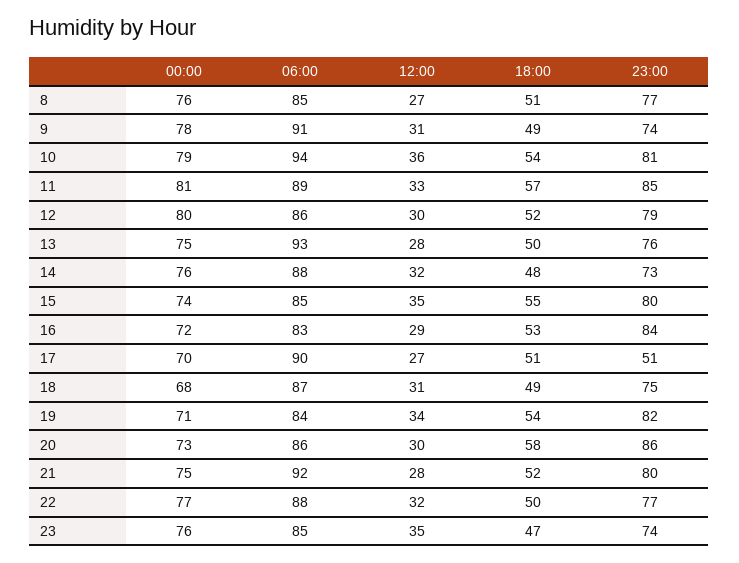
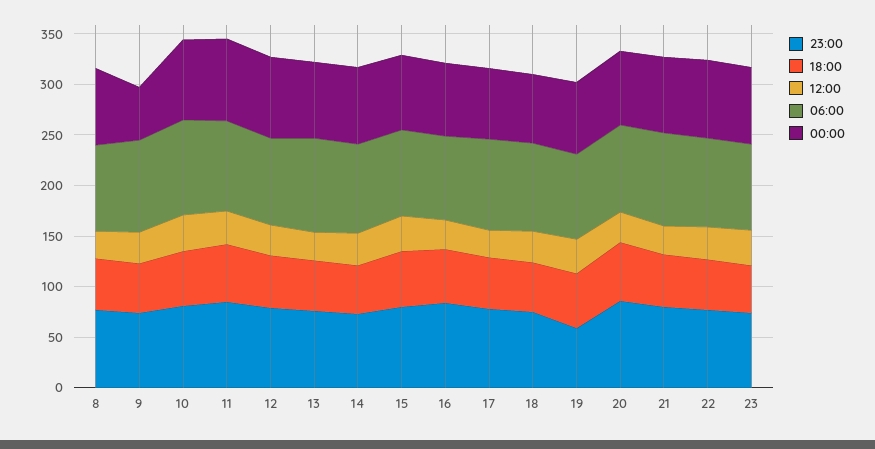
00:00, 9: 78 -> 50
23:00, 17: 51 -> 80
23:00, 19: 82 -> 60

